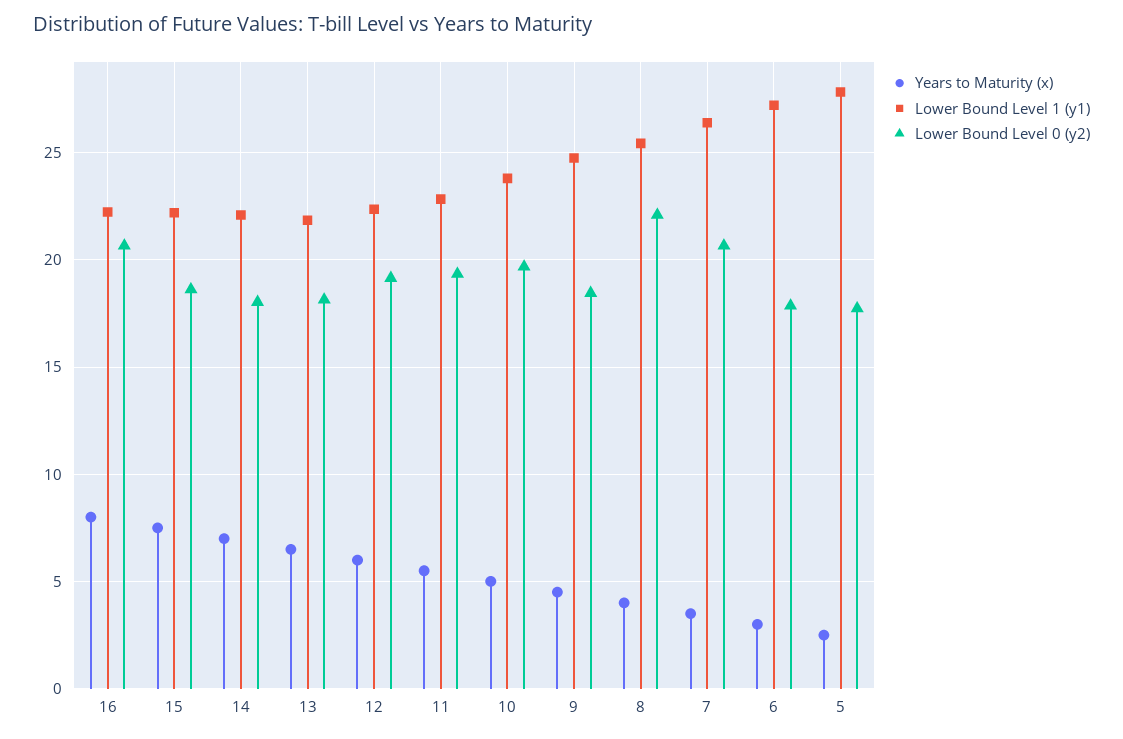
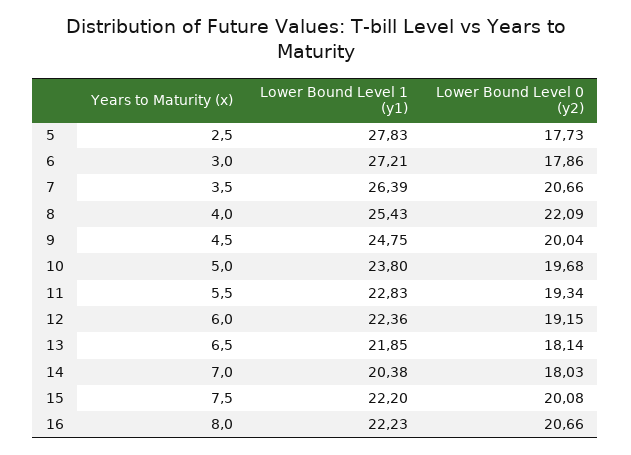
Lower Bound Level 0 (y2), 15: 18.5 -> 20.08
Lower Bound Level 1 (y1), 14: 22 -> 20.38
Lower Bound Level 0 (y2), 9: 18.5 -> 20.04

